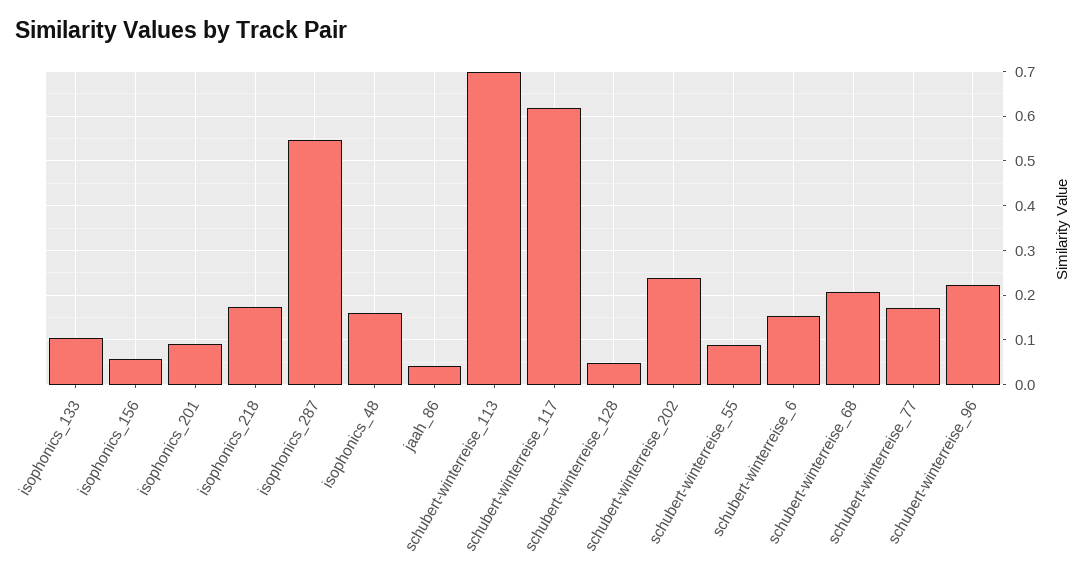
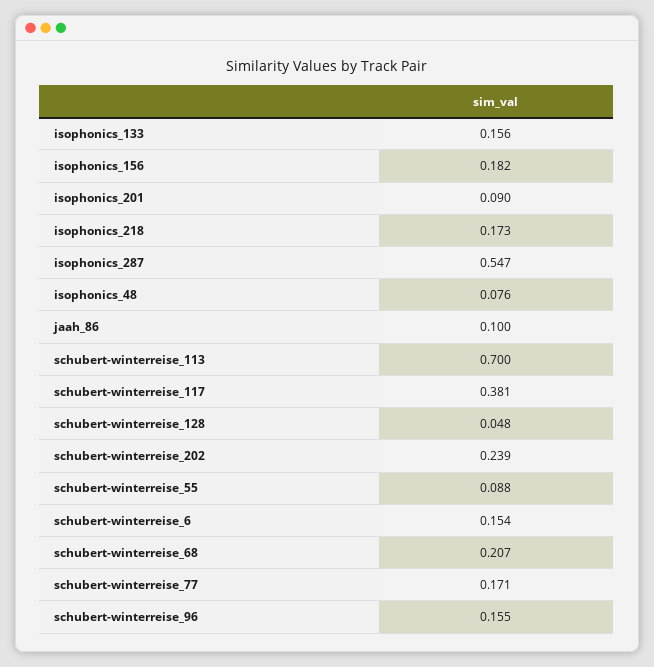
isophonics_133: 0.1 -> 0.156
isophonics_156: 0.06 -> 0.182
isophonics_48: 0.16 -> 0.076
jaah_86: 0.04 -> 0.1
schubert-winterreise_117: 0.62 -> 0.381
schubert-winterreise_96: 0.22 -> 0.155

